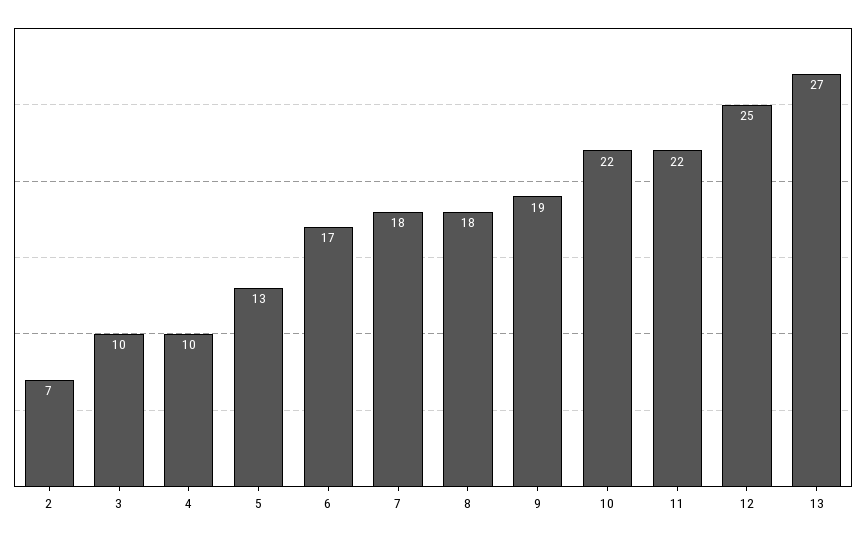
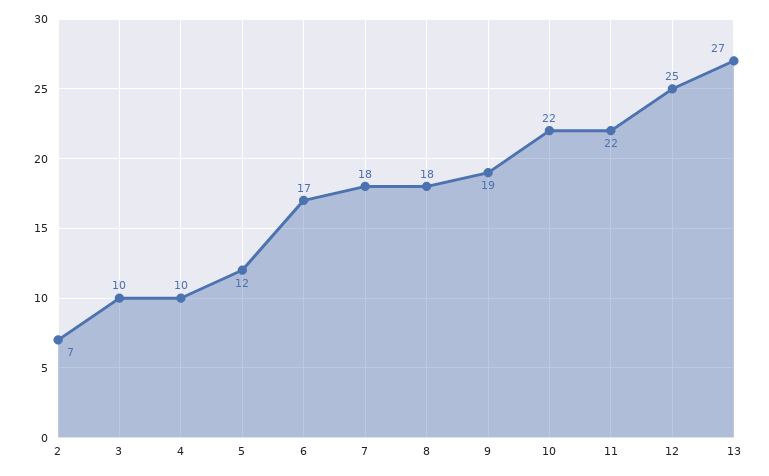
5: 13 -> 12

